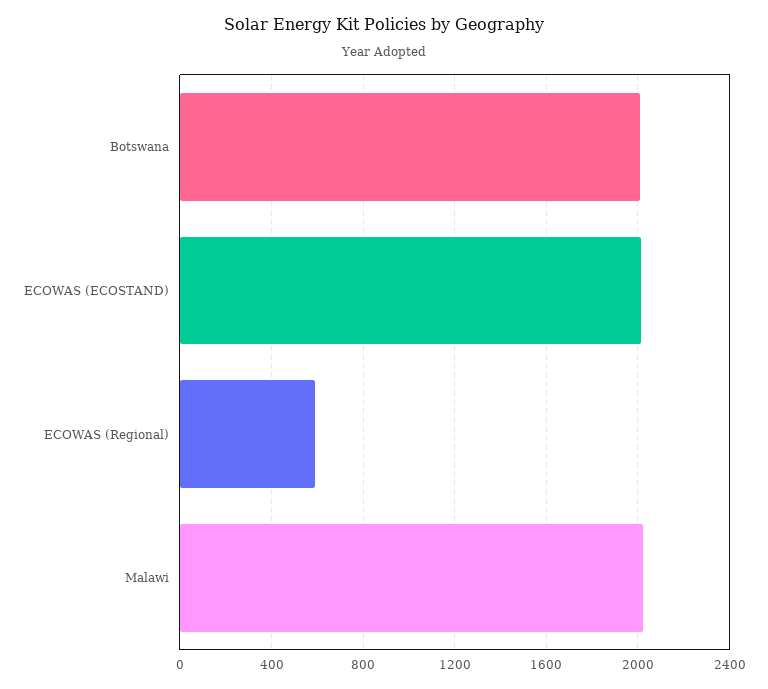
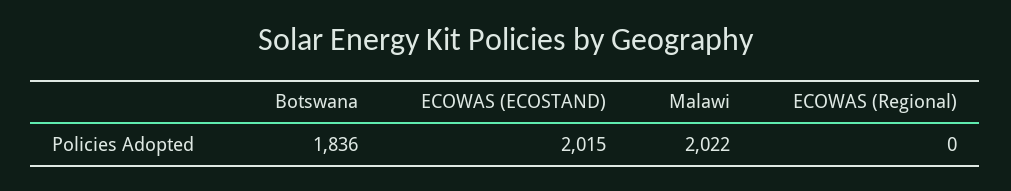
Botswana: 2000 -> 1836
ECOWAS (Regional): 600 -> 0

